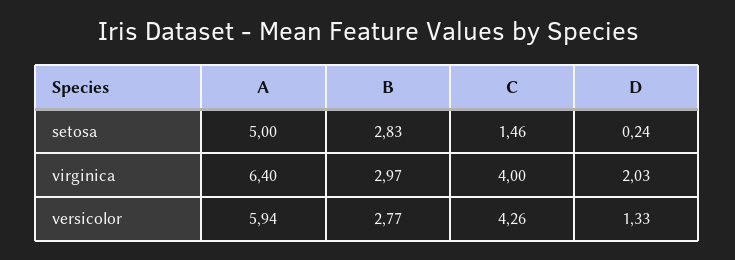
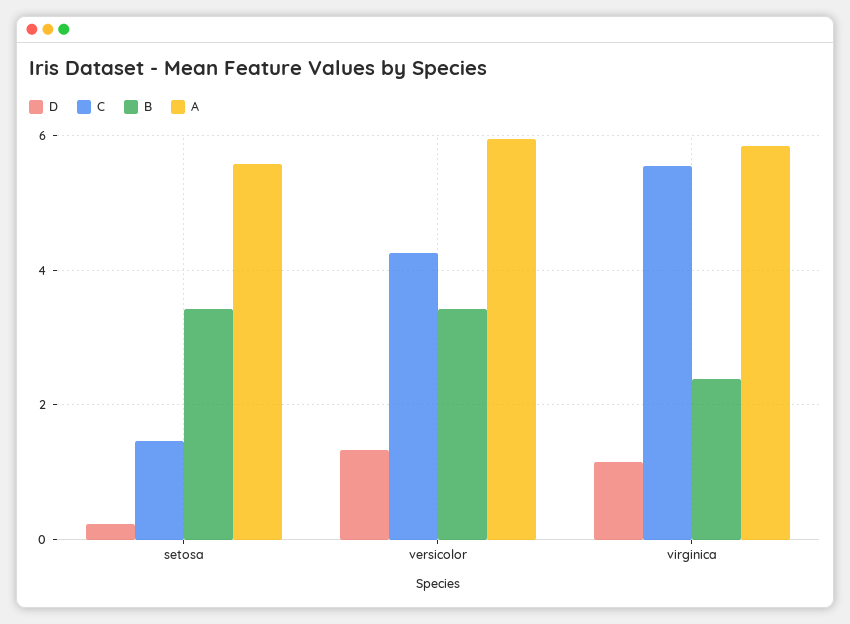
A, setosa: 5 -> 5.6
B, setosa: 2.83 -> 3.4
A, virginica: 6.4 -> 5.8
B, virginica: 2.97 -> 2.4
C, virginica: 4 -> 5.6
D, virginica: 2.03 -> 1.2
B, versicolor: 2.77 -> 3.4

